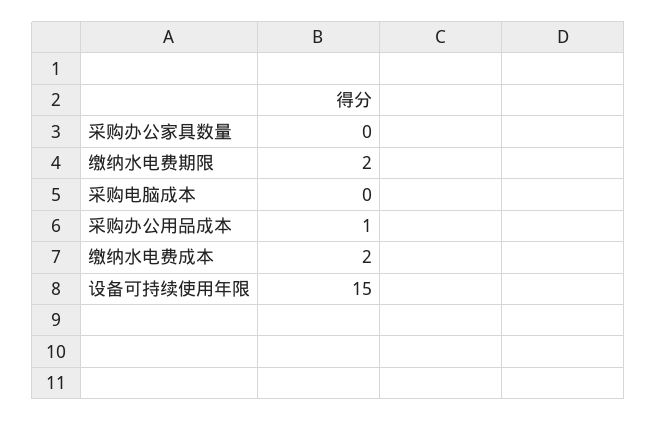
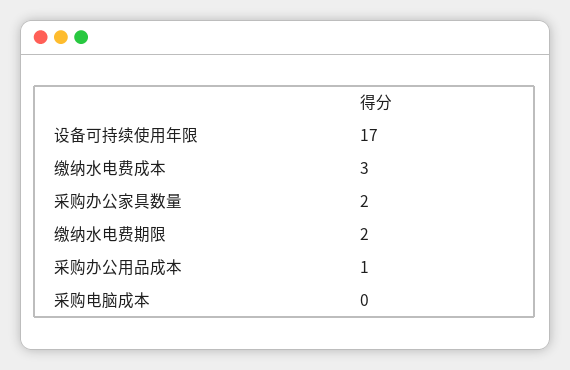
采购办公家具数量: 0 -> 2
缴纳水电费成本: 2 -> 3
设备可持续使用年限: 15 -> 17

